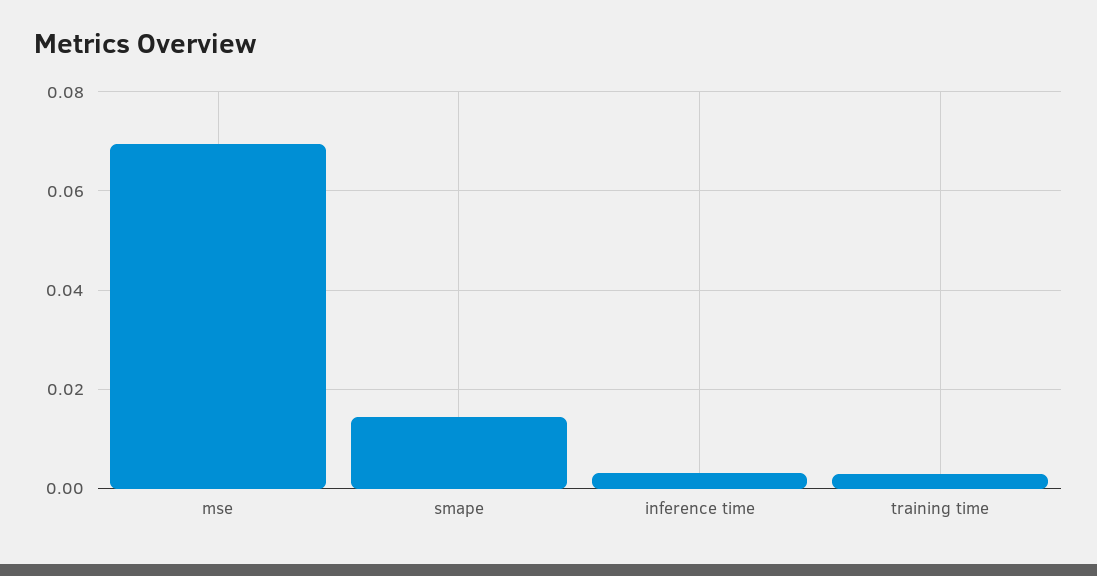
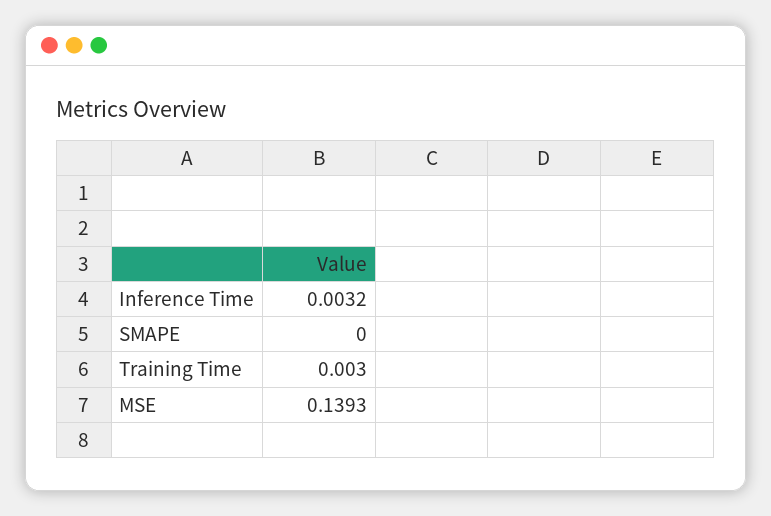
mse: 0.07 -> 0.1393
smape: 0.014 -> 0

